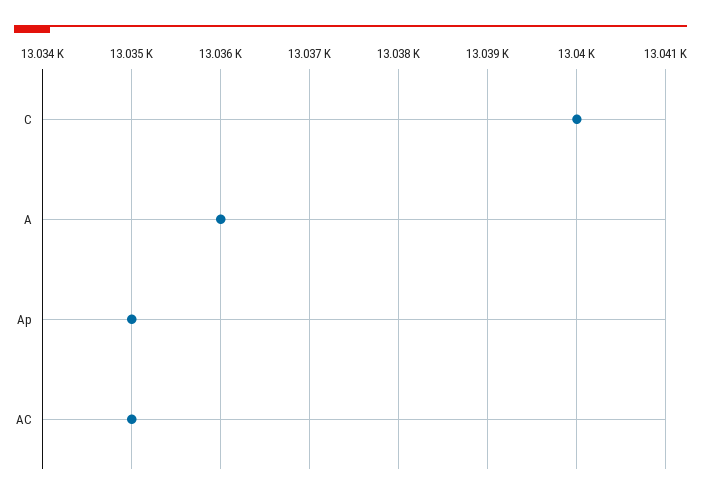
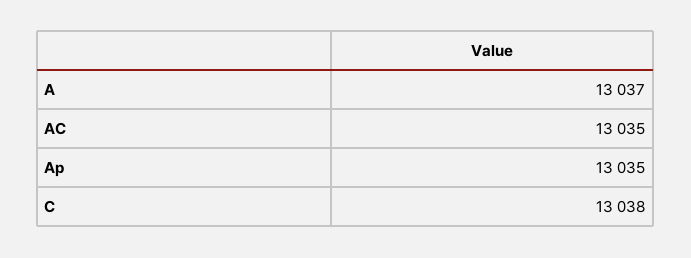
C: 13040 -> 13038
A: 13036 -> 13037

